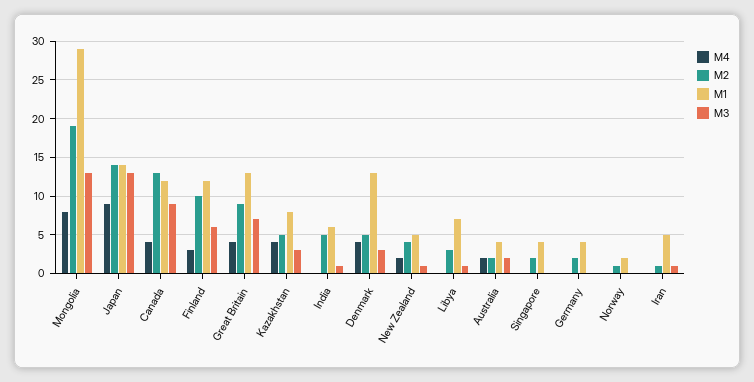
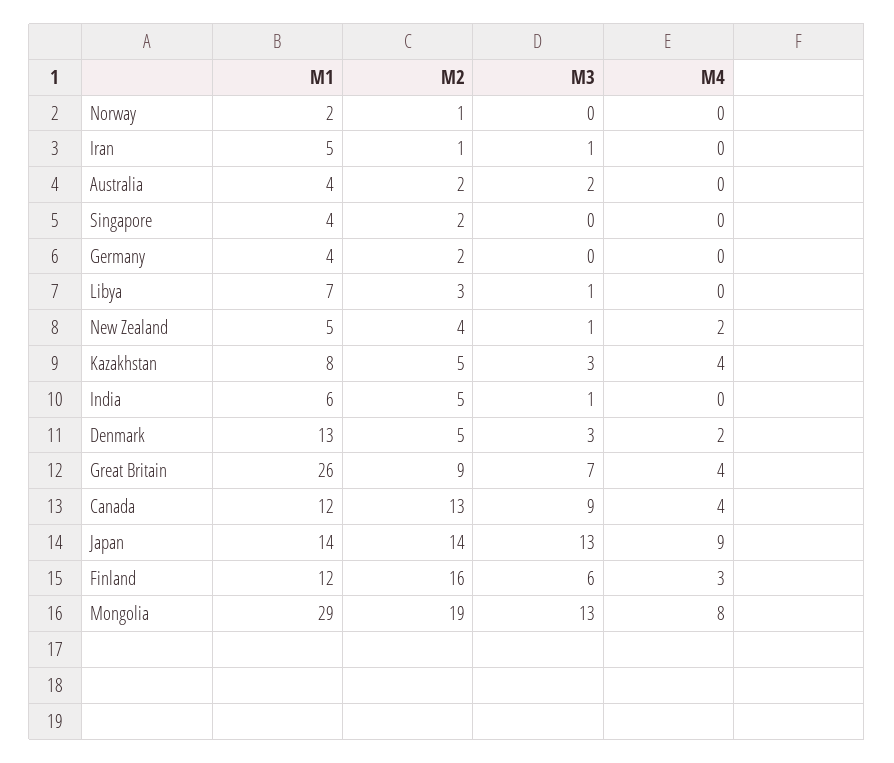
M2, Finland: 10 -> 16
M1, Great Britain: 13 -> 26
M4, Denmark: 4 -> 2
M4, Australia: 2 -> 0

